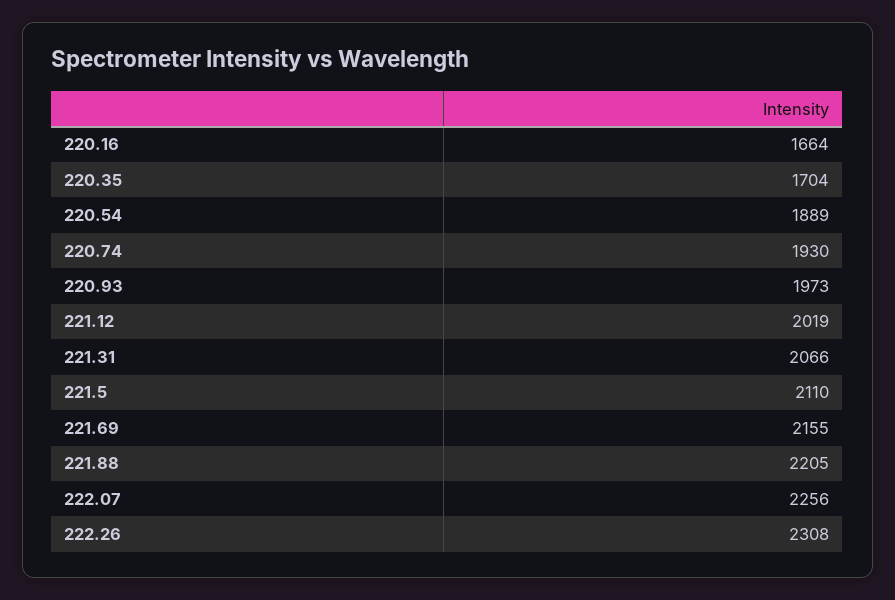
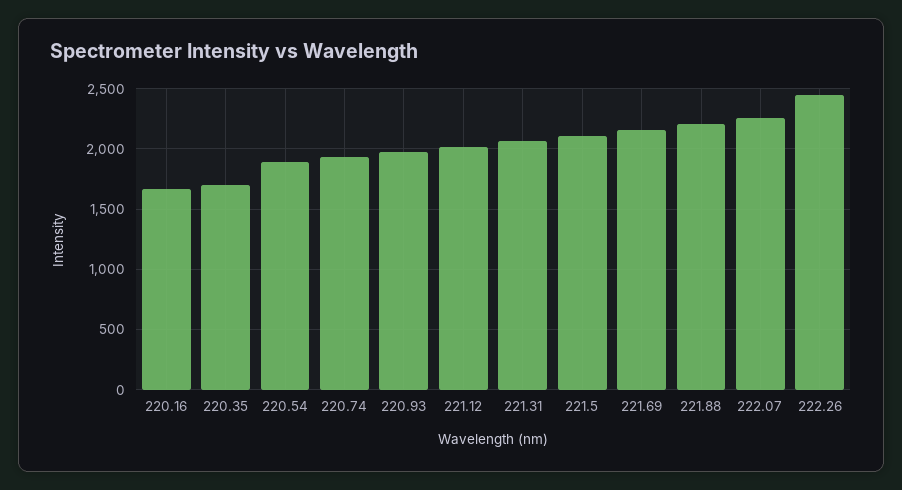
222.26: 2308 -> 2450

